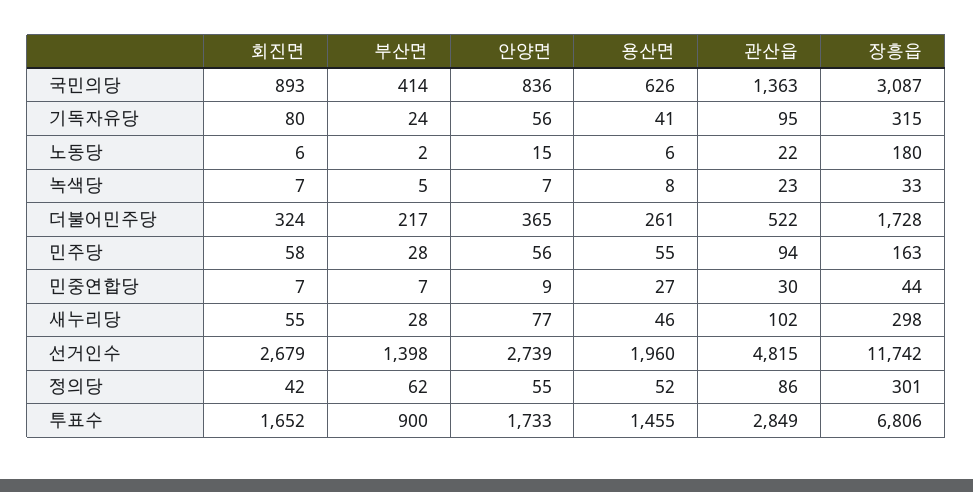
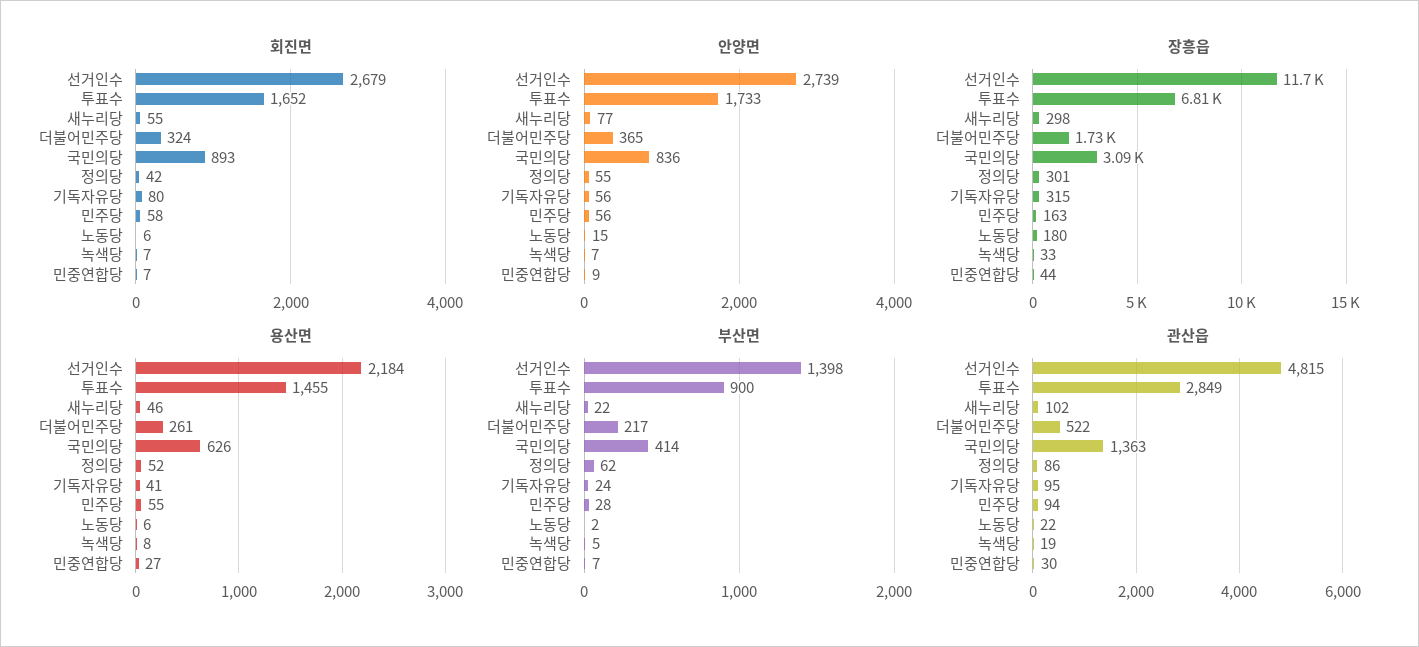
관산읍, 녹색당: 23 -> 19
부산면, 새누리당: 28 -> 22
용산면, 선거인수: 1960 -> 2184

